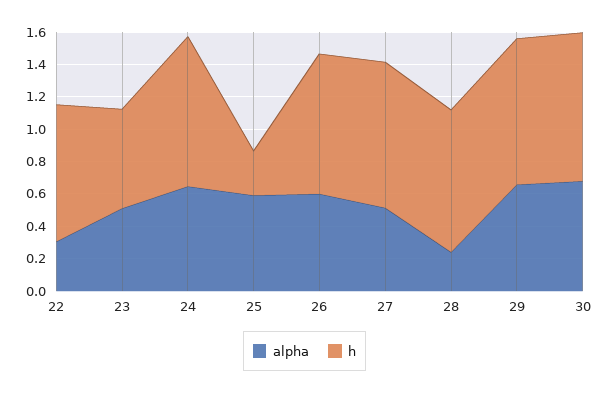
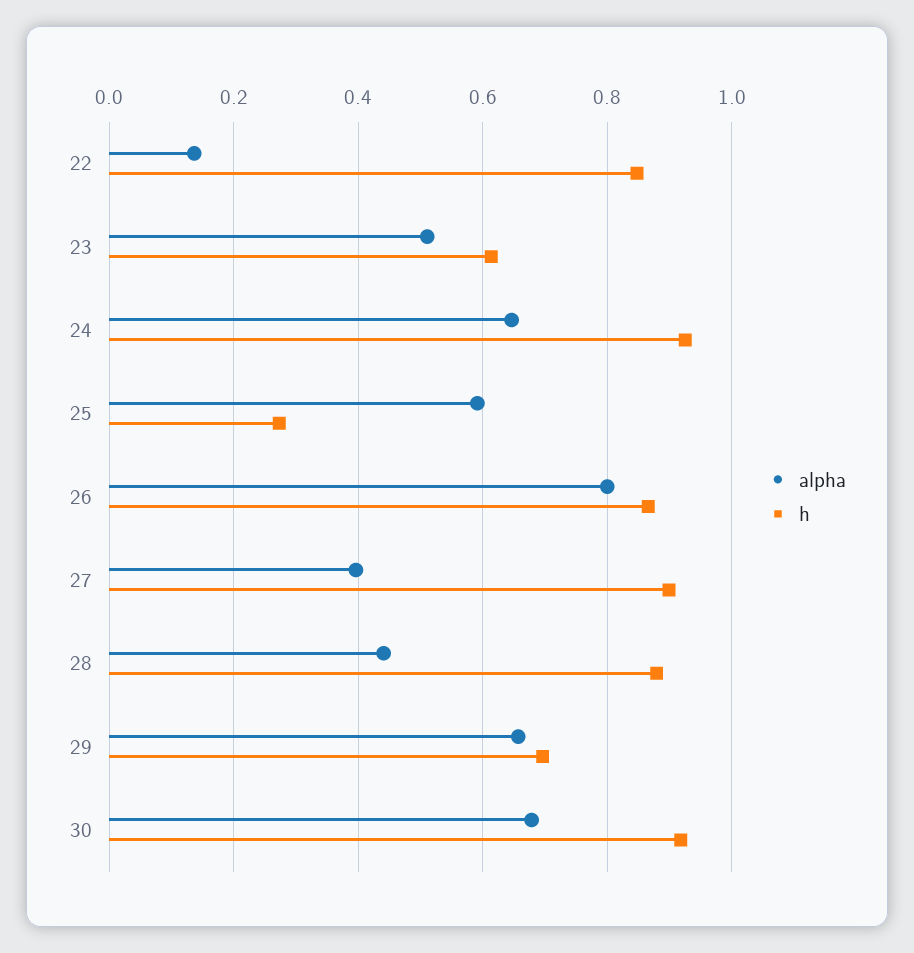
alpha, 22: 0.3 -> 0.14
alpha, 26: 0.6 -> 0.8
alpha, 27: 0.5 -> 0.4
alpha, 28: 0.25 -> 0.44
h, 29: 0.9 -> 0.7

